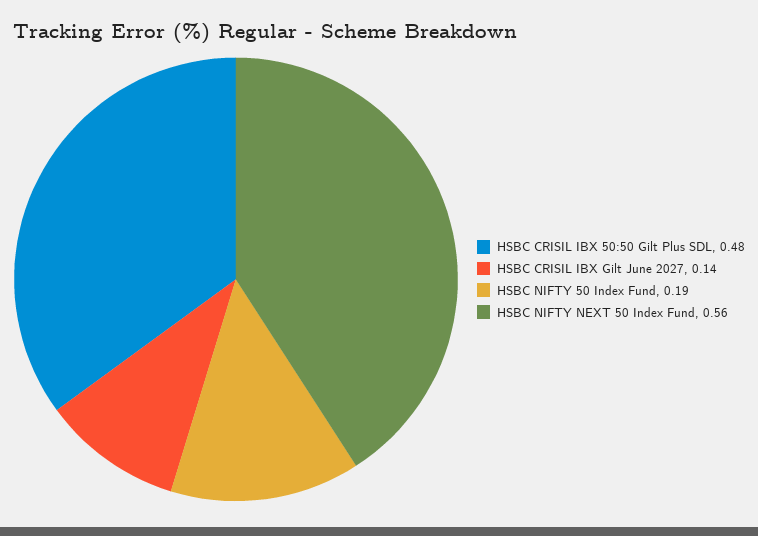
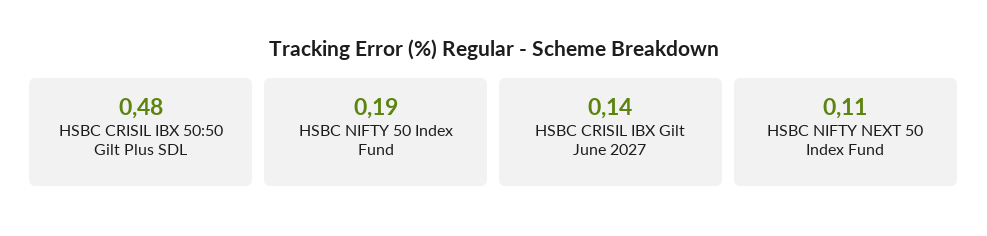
HSBC NIFTY NEXT 50 Index Fund: 0.56 -> 0.11

